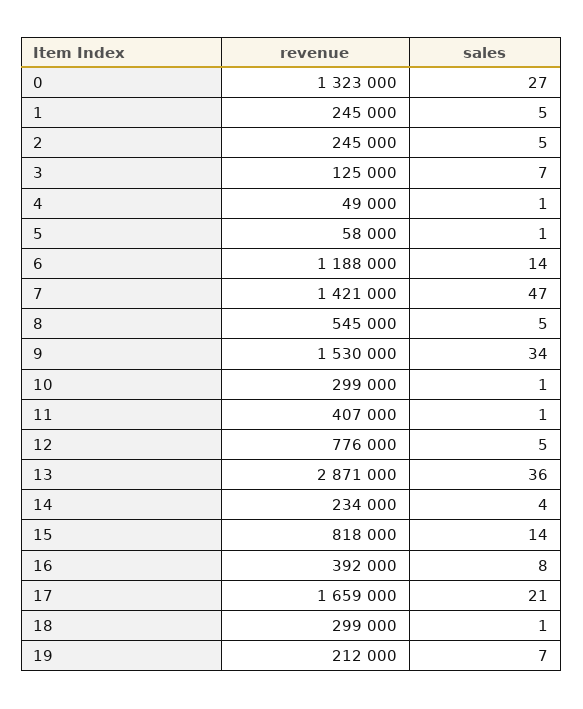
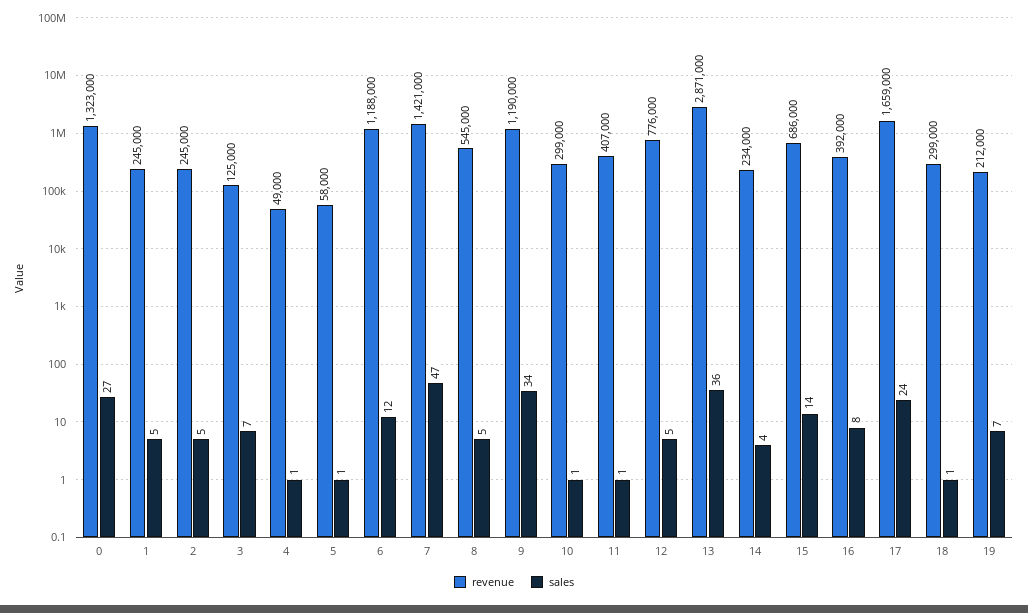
sales, 6: 14 -> 12
revenue, 9: 1530000 -> 1190000
revenue, 15: 818000 -> 686000
sales, 17: 21 -> 24

